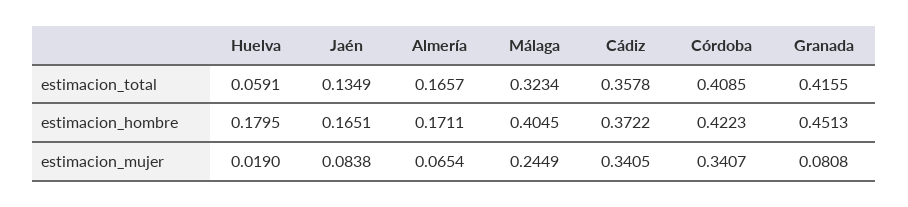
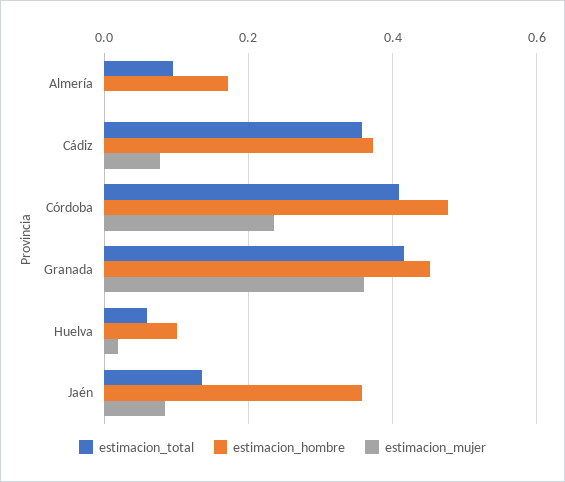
estimacion_total, Almería: 0.1657 -> 0.1
estimacion_total, Málaga: 0.3234 -> none
estimacion_hombre, Huelva: 0.1795 -> 0.1
estimacion_hombre, Jaén: 0.1651 -> 0.36
estimacion_hombre, Málaga: 0.4045 -> none
estimacion_hombre, Córdoba: 0.4223 -> 0.48
estimacion_mujer, Almería: 0.0654 -> 0
estimacion_mujer, Málaga: 0.2449 -> none
estimacion_mujer, Cádiz: 0.3405 -> 0.08
estimacion_mujer, Córdoba: 0.3407 -> 0.24
estimacion_mujer, Granada: 0.0808 -> 0.36

